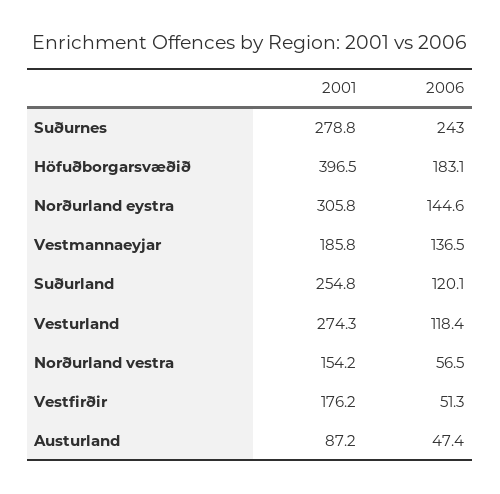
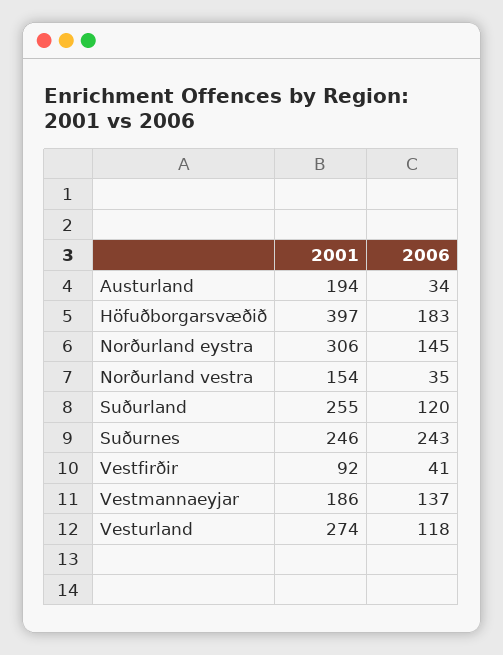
2001, Suðurnes: 278.8 -> 246
2006, Norðurland vestra: 56.5 -> 35
2001, Vestfirðir: 176.2 -> 92
2006, Vestfirðir: 51.3 -> 41
2001, Austurland: 87.2 -> 194
2006, Austurland: 47.4 -> 34

